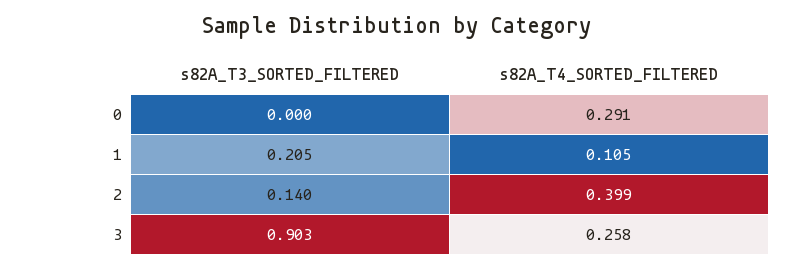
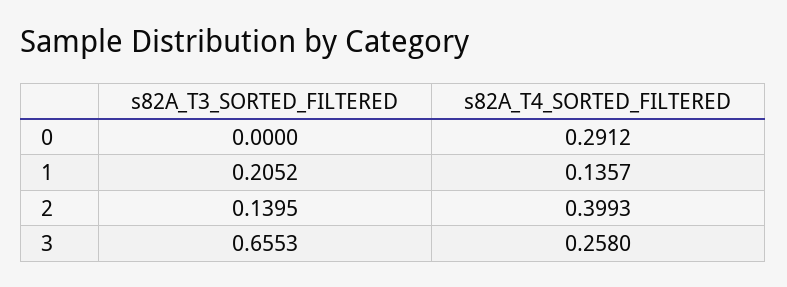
s82A_T4_SORTED_FILTERED, 1: 0.105 -> 0.1357
s82A_T3_SORTED_FILTERED, 3: 0.903 -> 0.6553

